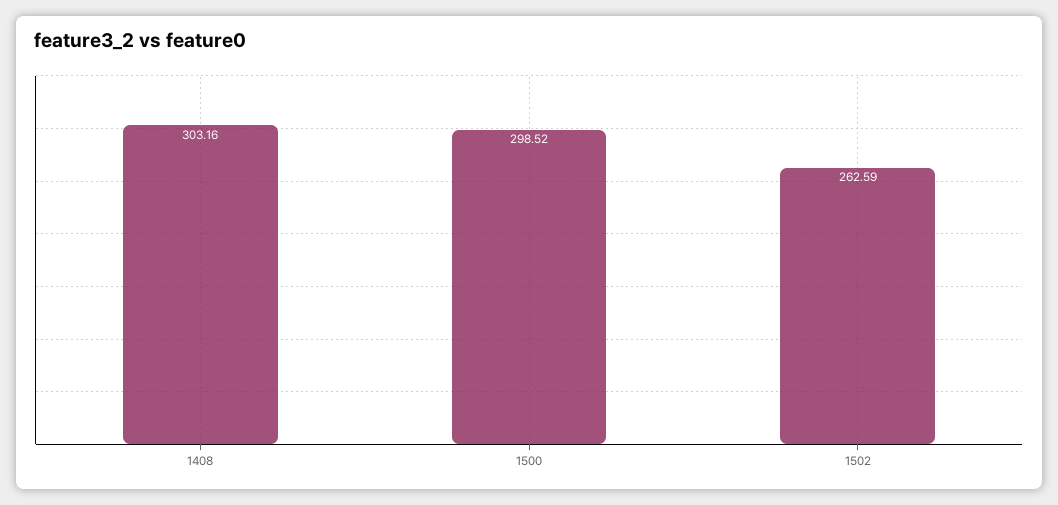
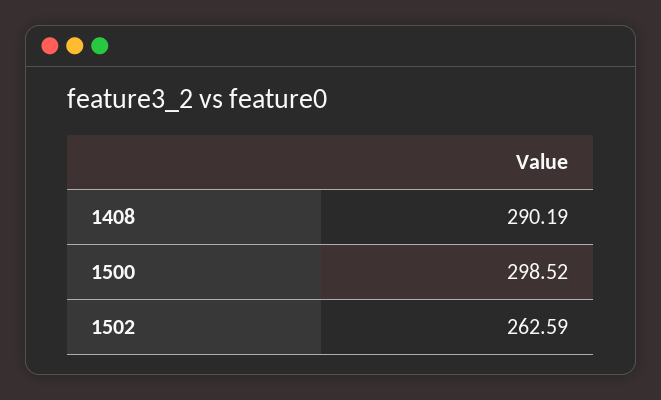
1408: 303.16 -> 290.19

